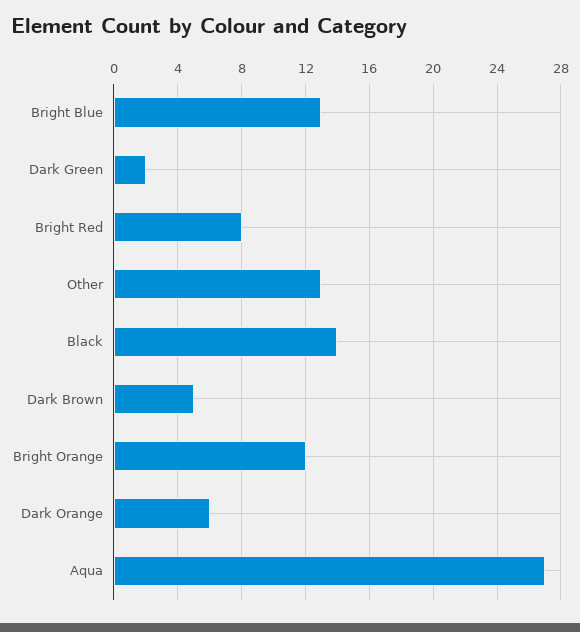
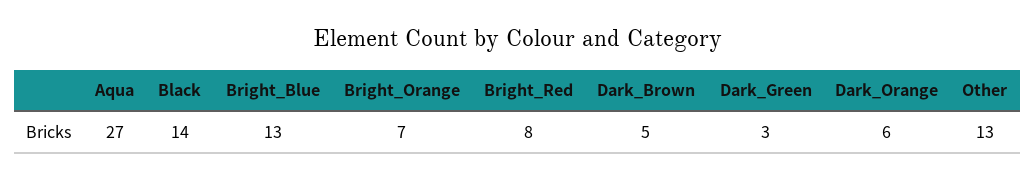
Dark Green: 2 -> 3
Bright Orange: 12 -> 7

